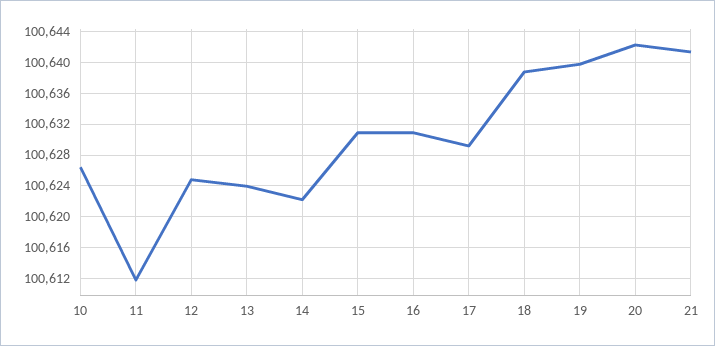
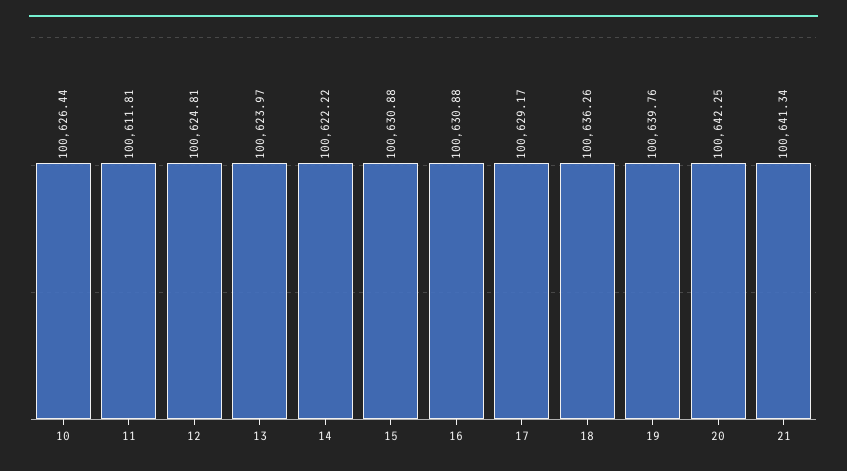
18: 100639 -> 100636.26

